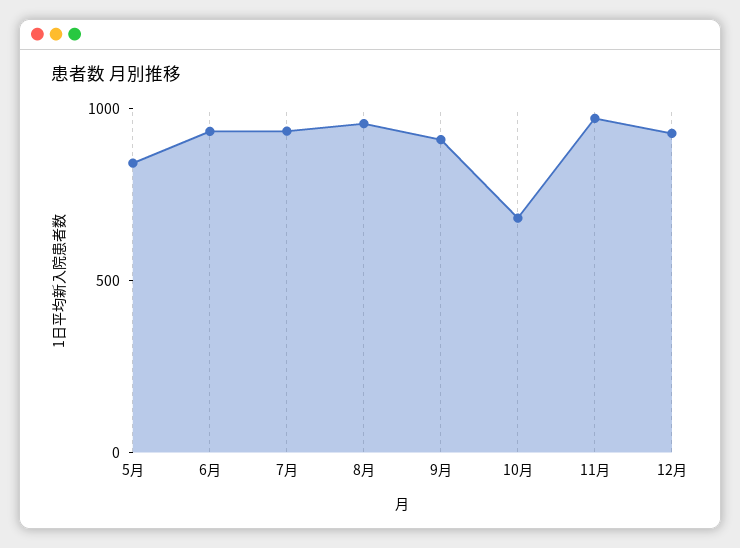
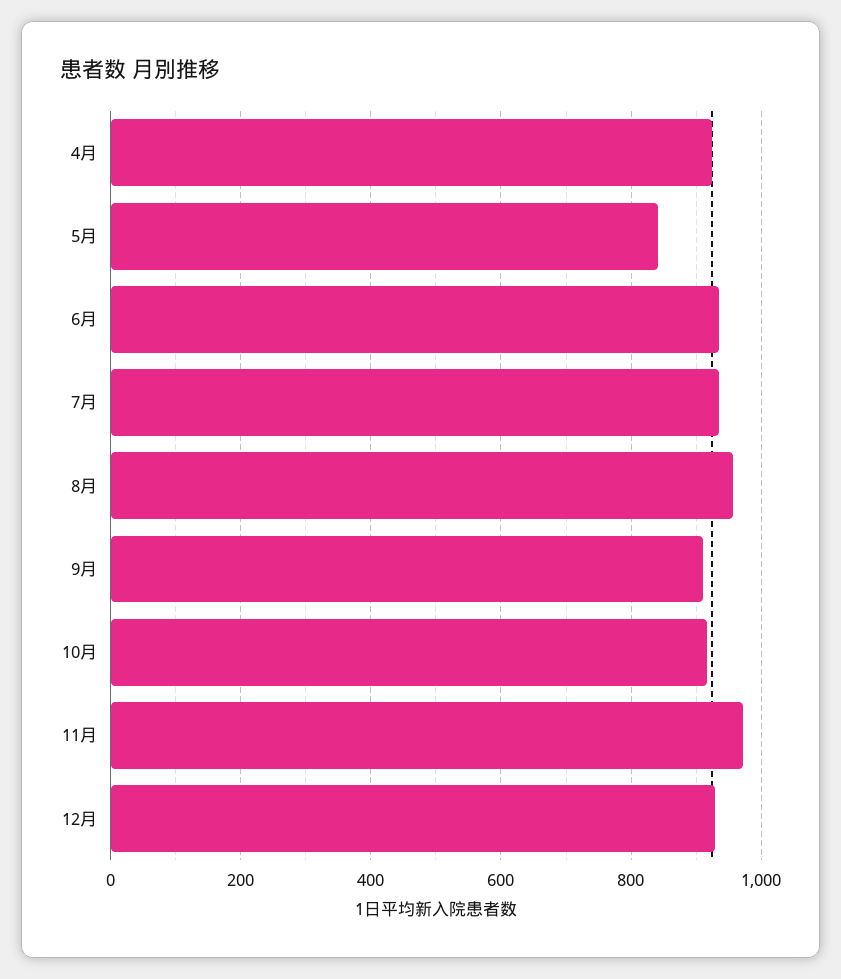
10月: 700 -> 920
4月: none -> 920

